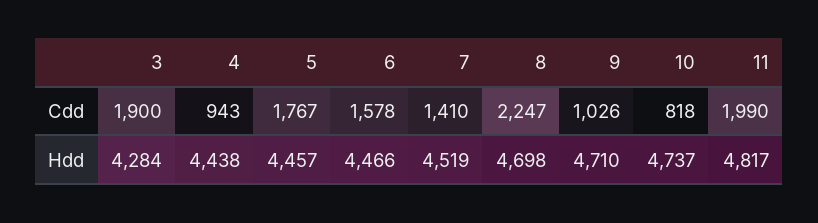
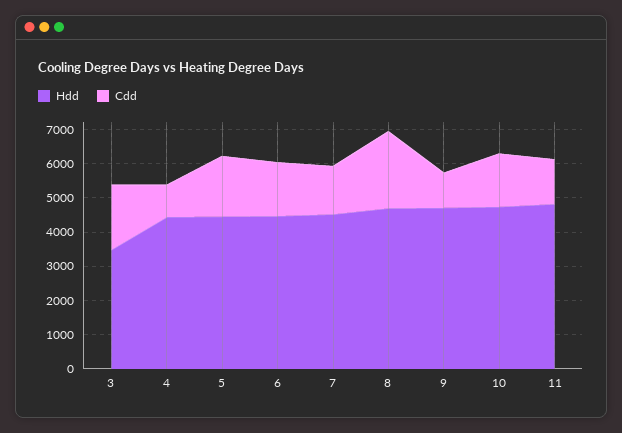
Cdd, 10: 818 -> 1500
Cdd, 11: 1990 -> 1250
Hdd, 3: 4284 -> 3500

